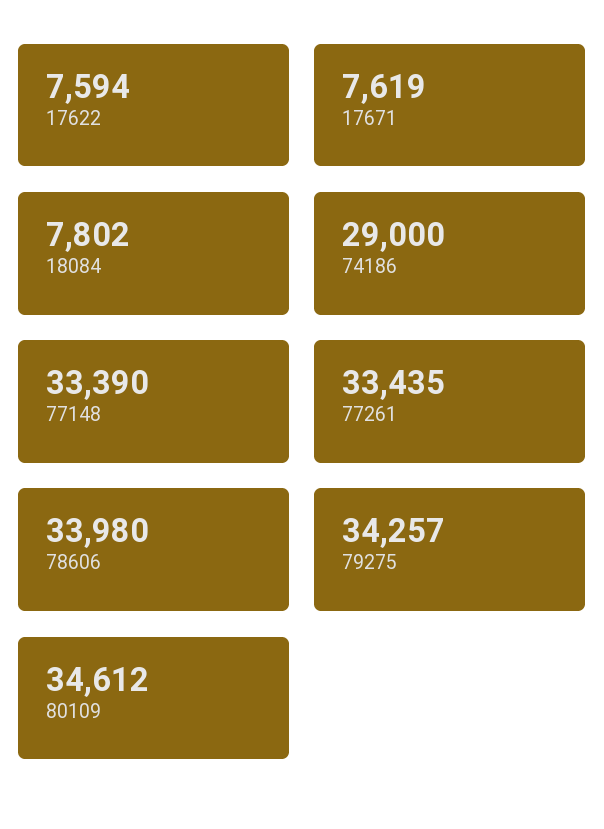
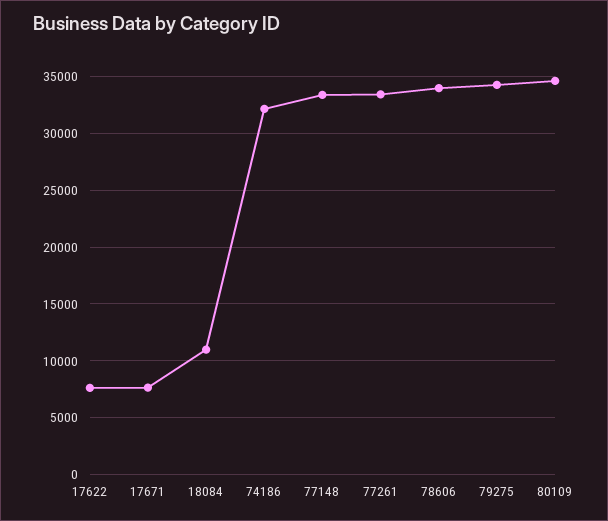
18084: 7802 -> 11000
74186: 29000 -> 32000

